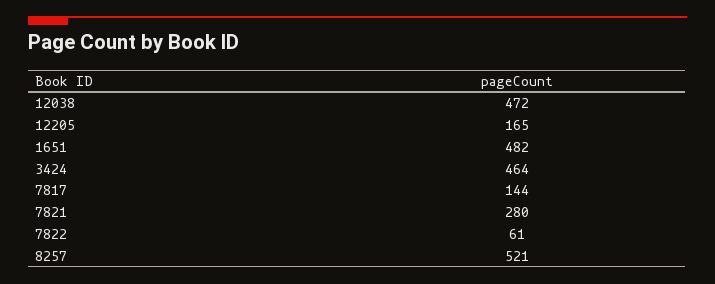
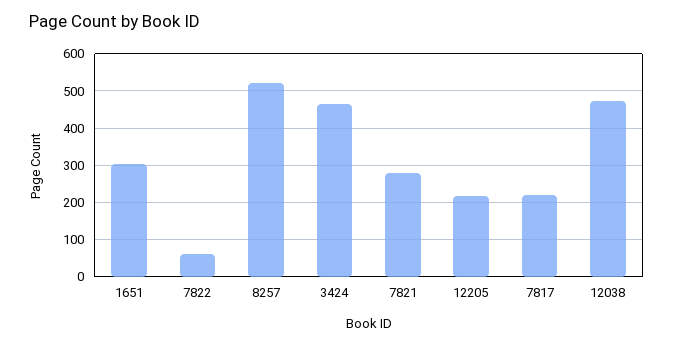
12205: 165 -> 220
1651: 482 -> 300
7817: 144 -> 220

